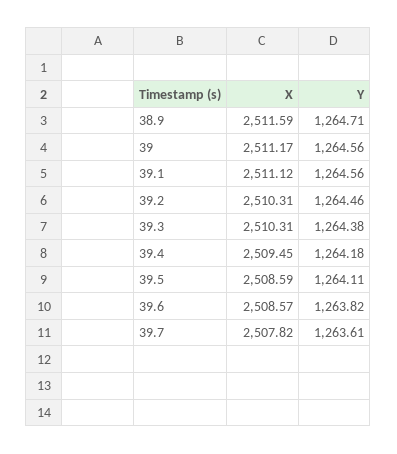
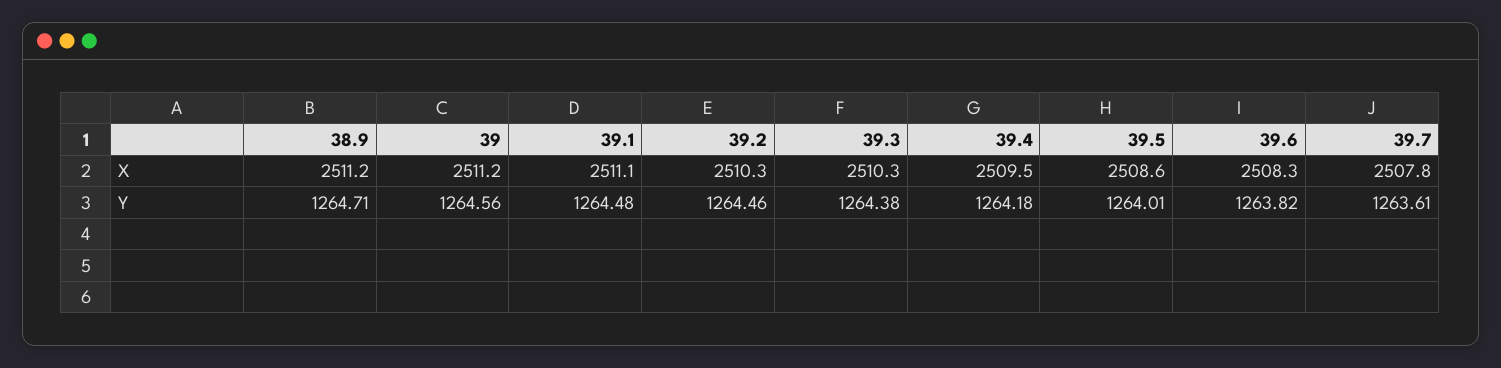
X, 38.9: 2511.59 -> 2511.2
Y, 39.1: 1264.56 -> 1264.48
Y, 39.5: 1264.11 -> 1264.01
X, 39.6: 2508.57 -> 2508.3

